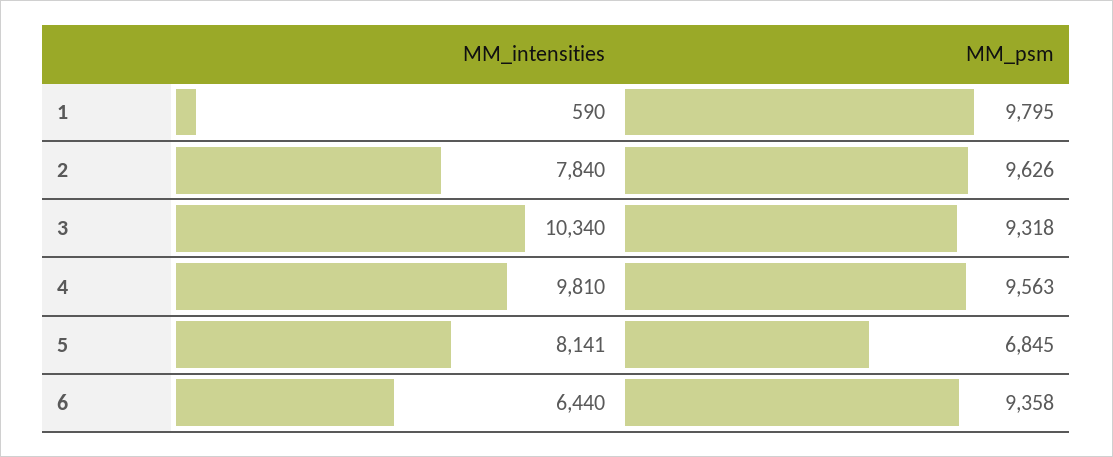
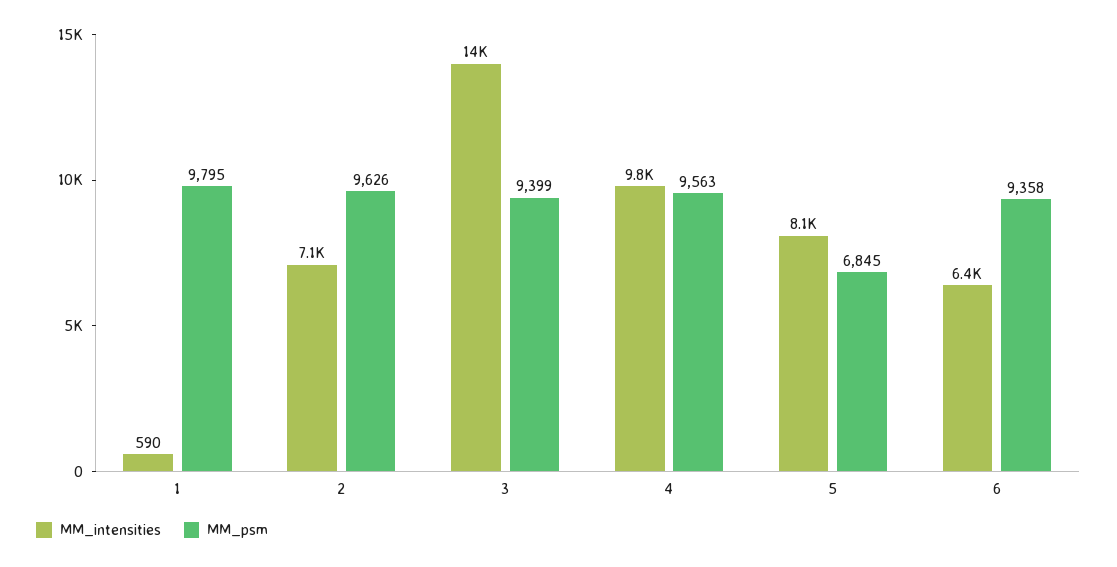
MM_intensities, 2: 7840 -> 7100
MM_intensities, 3: 10340 -> 14000
MM_psm, 3: 9318 -> 9399

